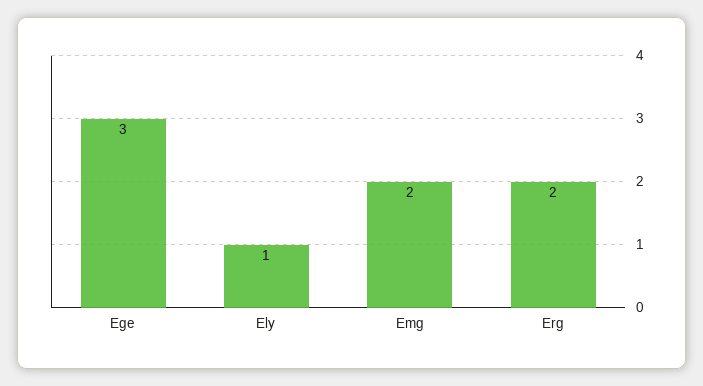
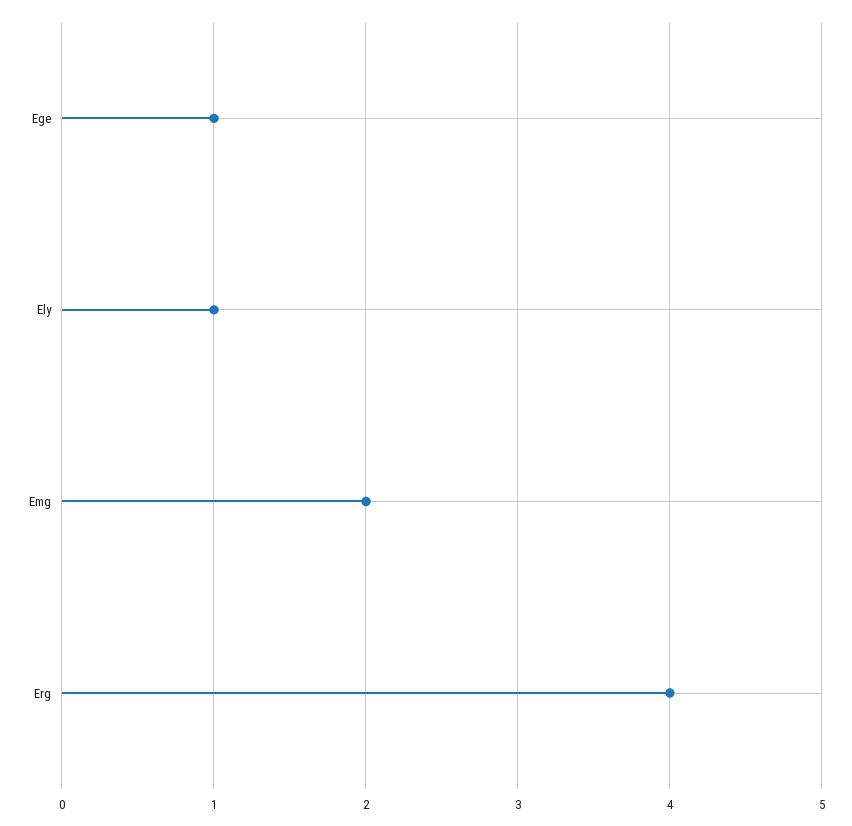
Ege: 3 -> 1
Erg: 2 -> 4

